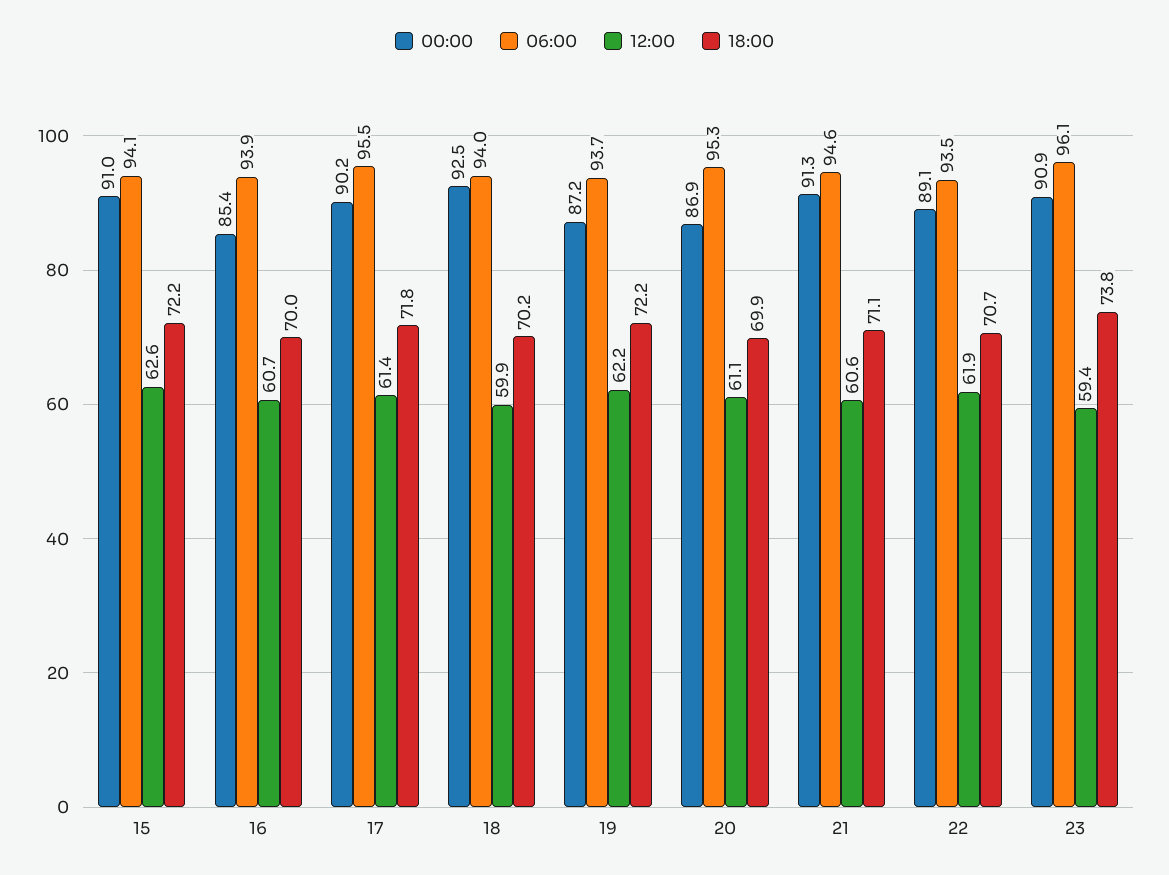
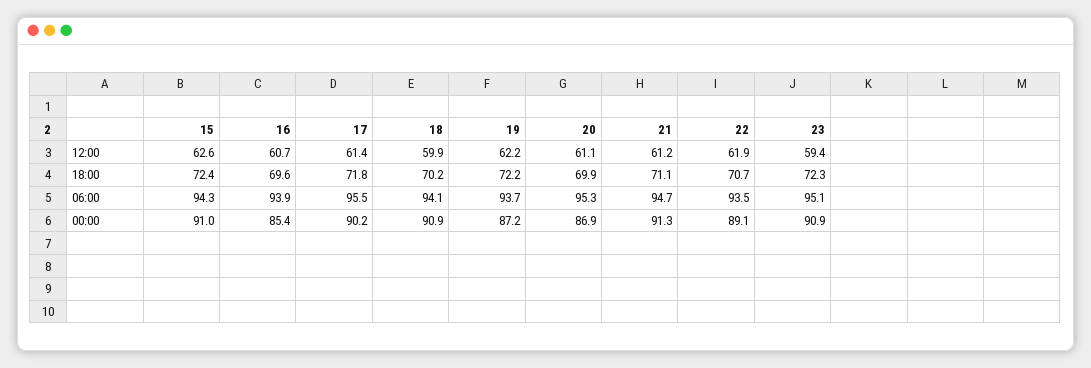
06:00, 15: 94.1 -> 94.3
18:00, 15: 72.2 -> 72.4
18:00, 16: 70 -> 69.6
00:00, 18: 92.5 -> 90.9
06:00, 18: 94 -> 94.1
06:00, 21: 94.6 -> 94.7
12:00, 21: 60.6 -> 61.2
06:00, 23: 96.1 -> 95.1
18:00, 23: 73.8 -> 72.3

